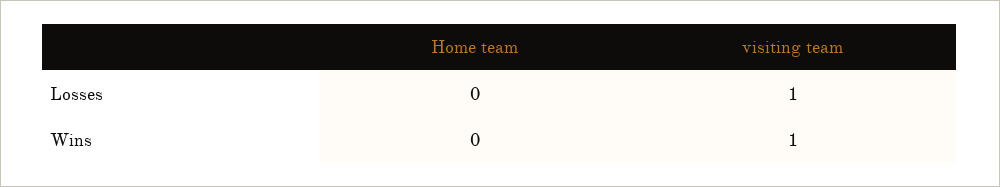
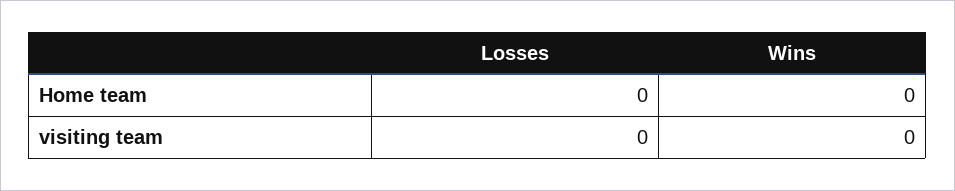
visiting team, Losses: 1 -> 0
visiting team, Wins: 1 -> 0

